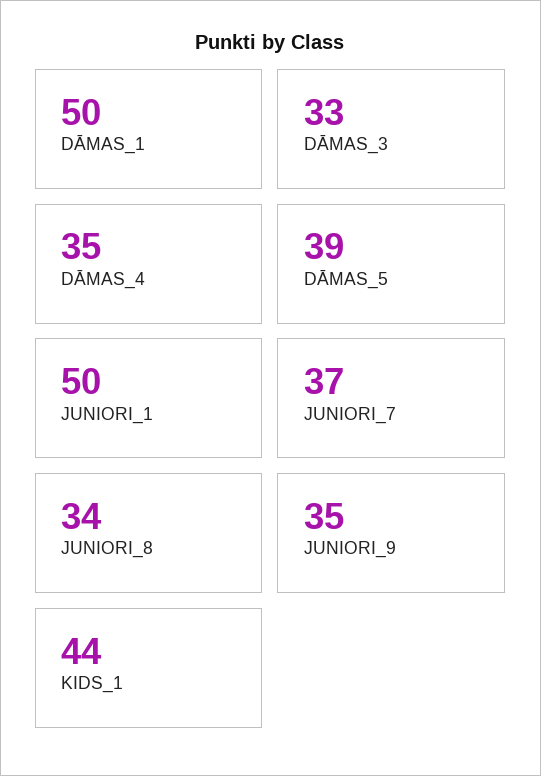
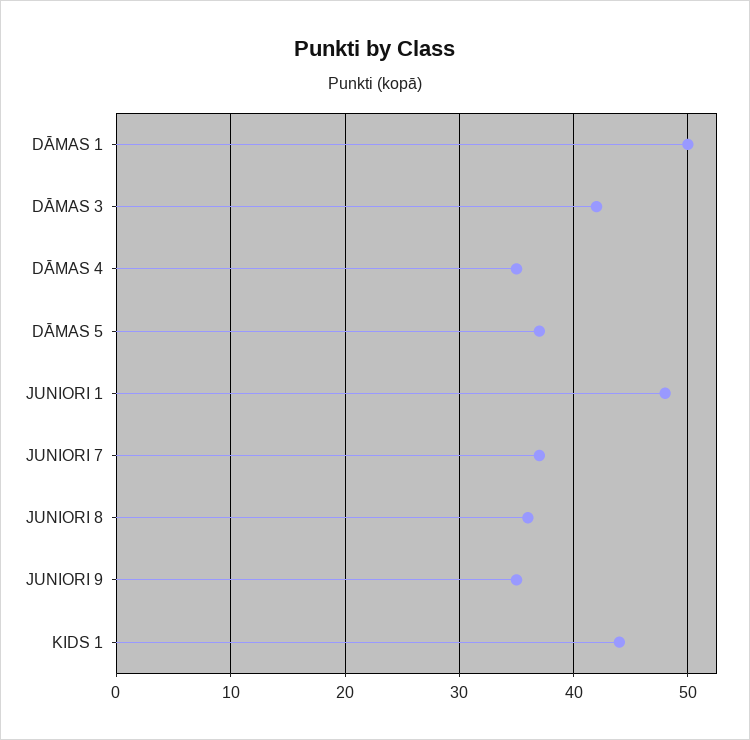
DĀMAS_3: 33 -> 42
DĀMAS_5: 39 -> 37
JUNIORI_1: 50 -> 48
JUNIORI_8: 34 -> 36

